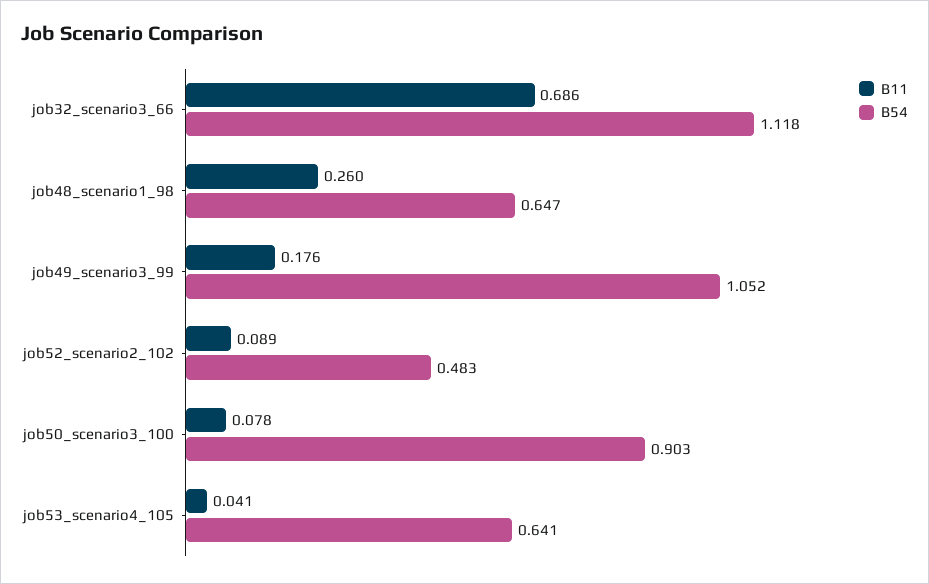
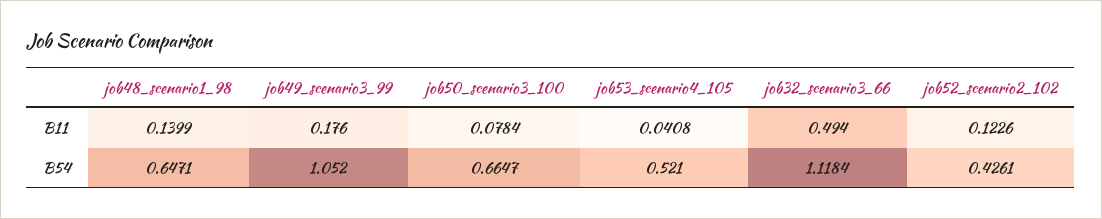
B11, job32_scenario3_66: 0.686 -> 0.494
B11, job48_scenario1_98: 0.26 -> 0.1399
B11, job52_scenario2_102: 0.089 -> 0.1226
B54, job52_scenario2_102: 0.483 -> 0.4261
B54, job50_scenario3_100: 0.903 -> 0.6647
B54, job53_scenario4_105: 0.641 -> 0.521

